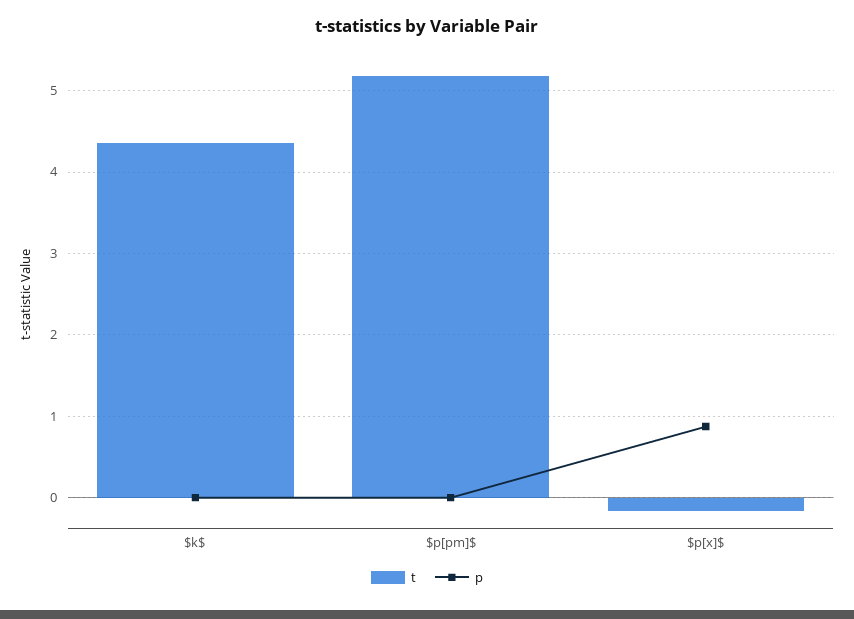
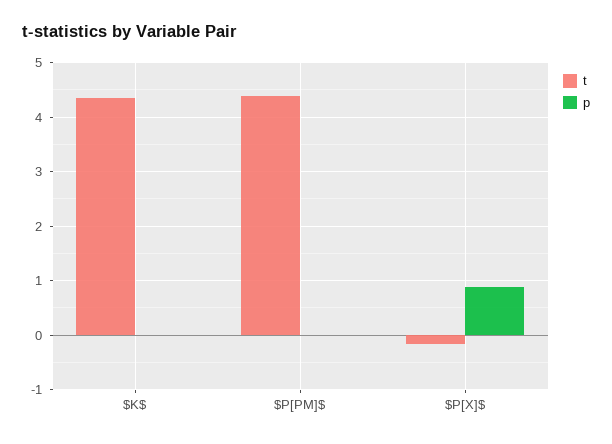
t, $p[pm]$: 5.2 -> 4.4

